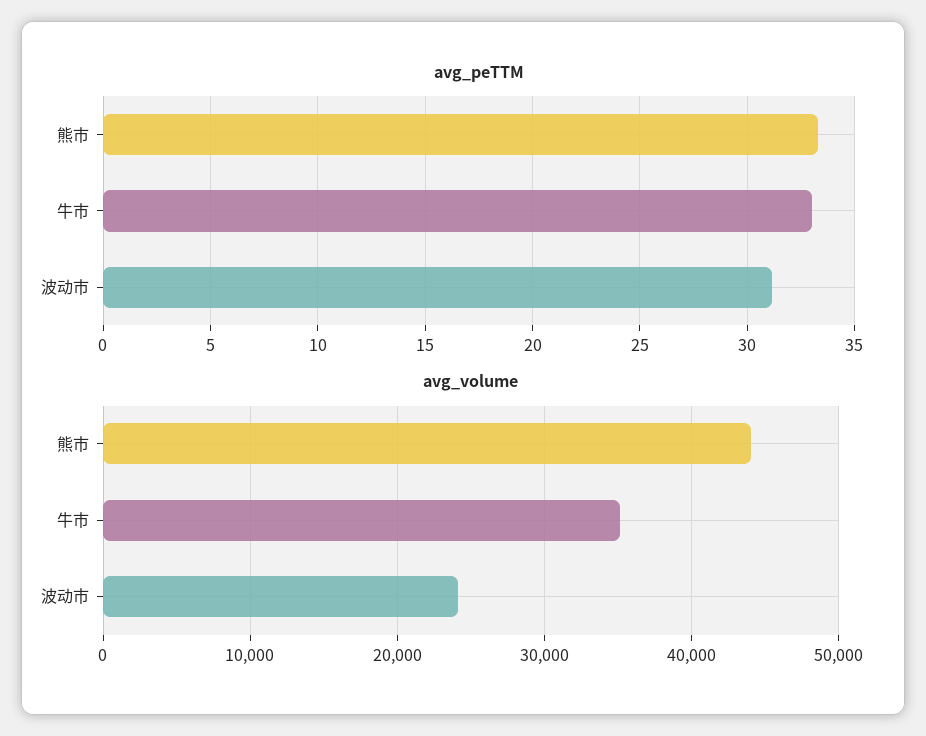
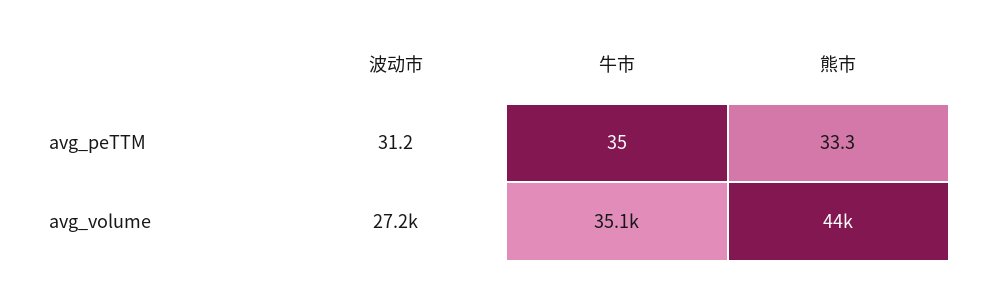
avg_peTTM, 牛市: 33 -> 35
avg_volume, 波动市: 24000 -> 27200

